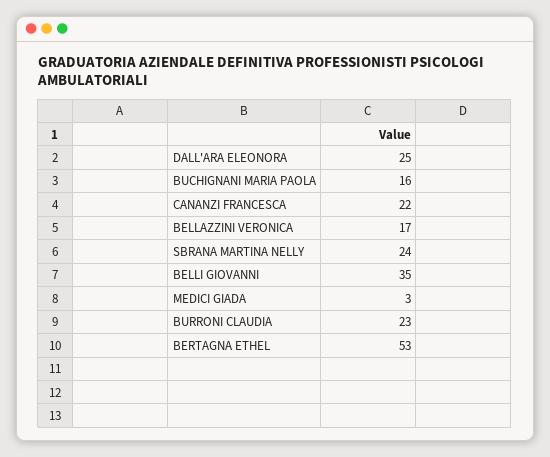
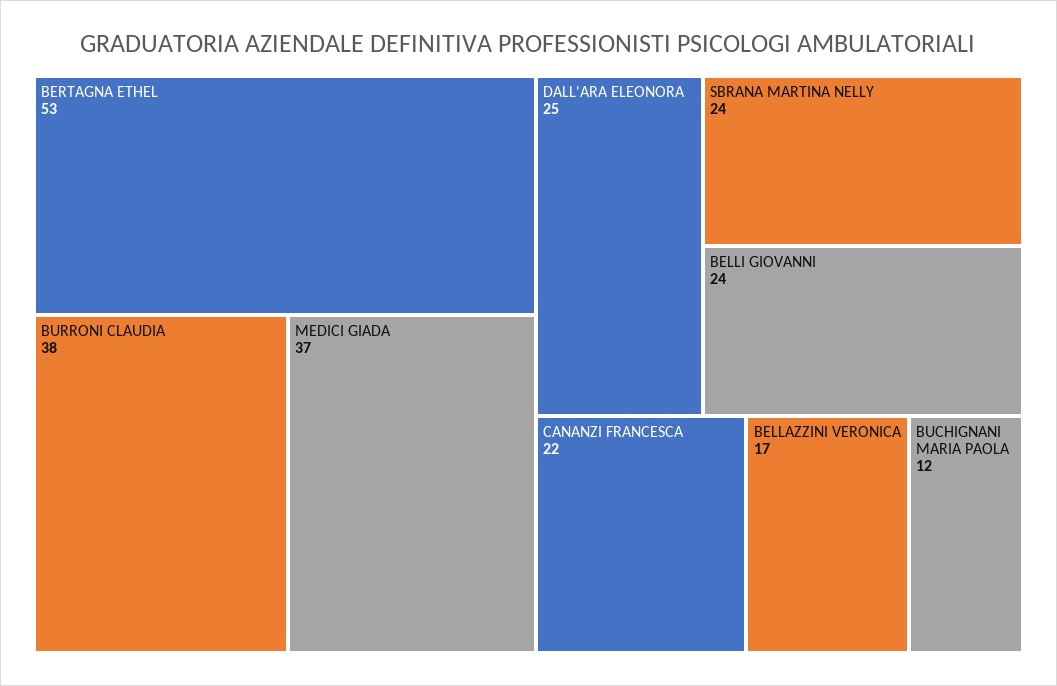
BUCHIGNANI MARIA PAOLA: 16 -> 12
BELLI GIOVANNI: 35 -> 24
MEDICI GIADA: 3 -> 37
BURRONI CLAUDIA: 23 -> 38

